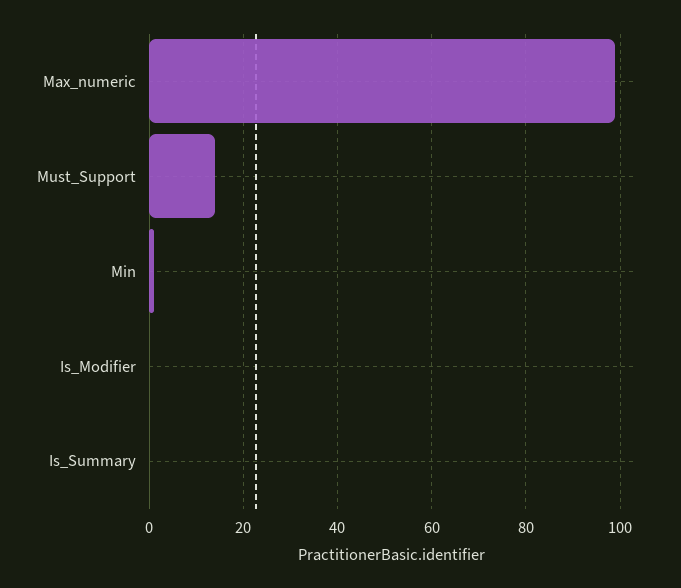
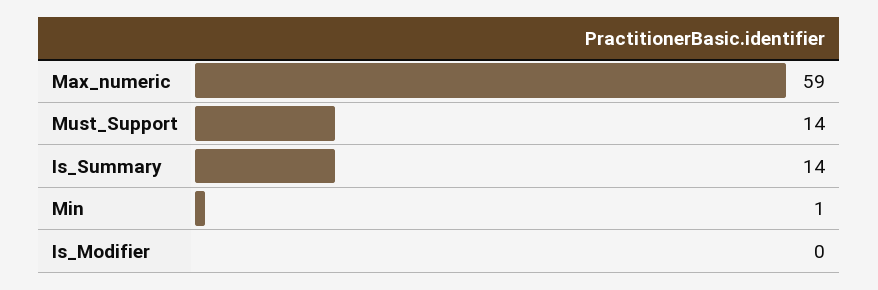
Max_numeric: 100 -> 59
Is_Summary: 0 -> 14

